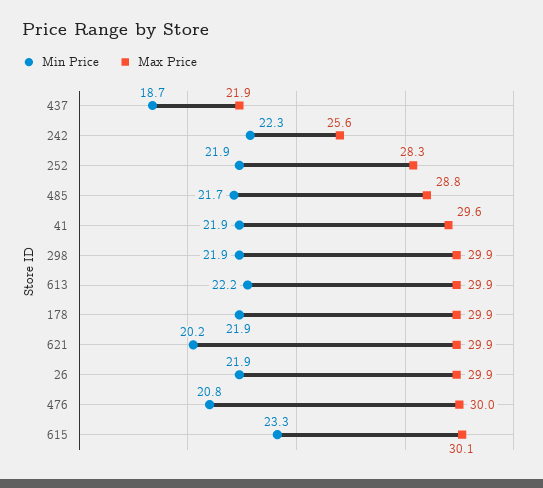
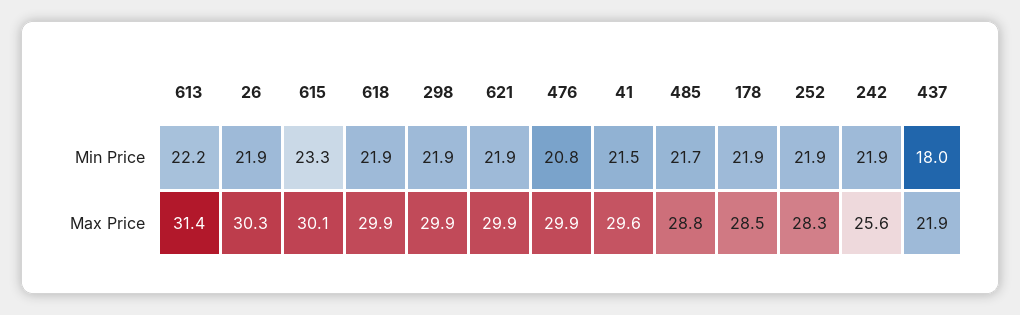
Min Price, 437: 18.7 -> 18
Min Price, 242: 22.3 -> 21.9
Min Price, 41: 21.9 -> 21.5
Max Price, 613: 29.9 -> 31.4
Max Price, 178: 29.9 -> 28.5
Min Price, 621: 20.2 -> 21.9
Max Price, 26: 29.9 -> 30.3
Max Price, 476: 30 -> 29.9
Min Price, 618: none -> 21.9
Max Price, 618: none -> 29.9

